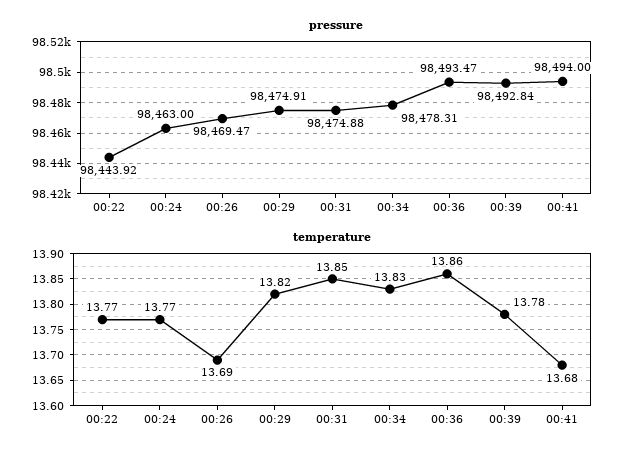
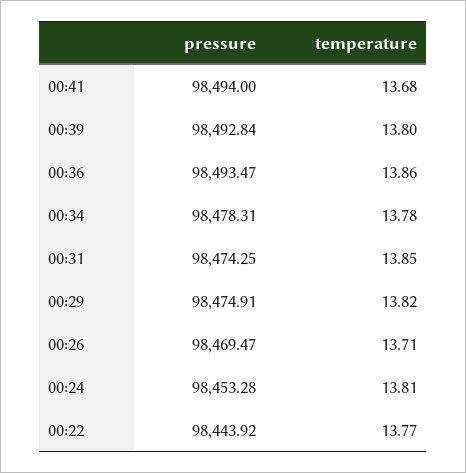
pressure, 00:24: 98463 -> 98453.28
pressure, 00:31: 98474.88 -> 98474.25
temperature, 00:24: 13.77 -> 13.81
temperature, 00:26: 13.69 -> 13.71
temperature, 00:34: 13.83 -> 13.78
temperature, 00:39: 13.78 -> 13.8

